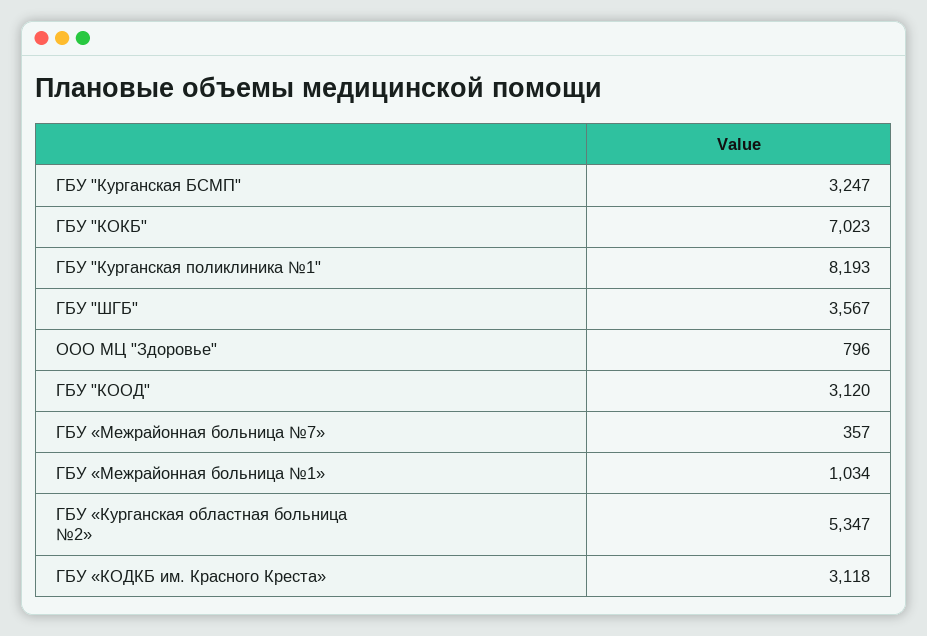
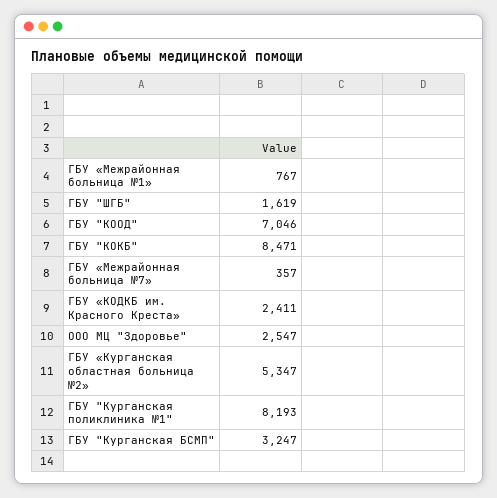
ГБУ "КОКБ": 7023 -> 8471
ГБУ "ШГБ": 3567 -> 1619
ООО МЦ "Здоровье": 796 -> 2547
ГБУ "КООД": 3120 -> 7046
ГБУ «Межрайонная больница №1»: 1034 -> 767
ГБУ «КОДКБ им. Красного Креста»: 3118 -> 2411

